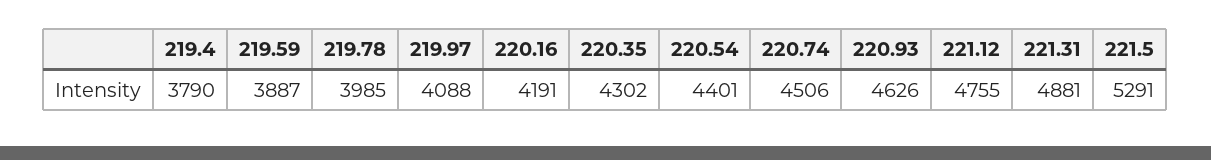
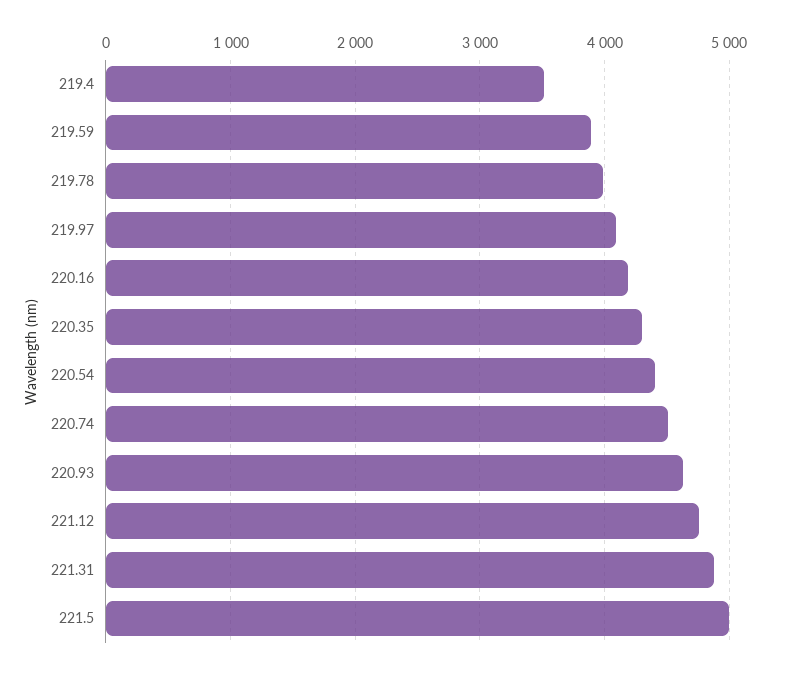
219.4: 3790 -> 3500
221.5: 5291 -> 5000

